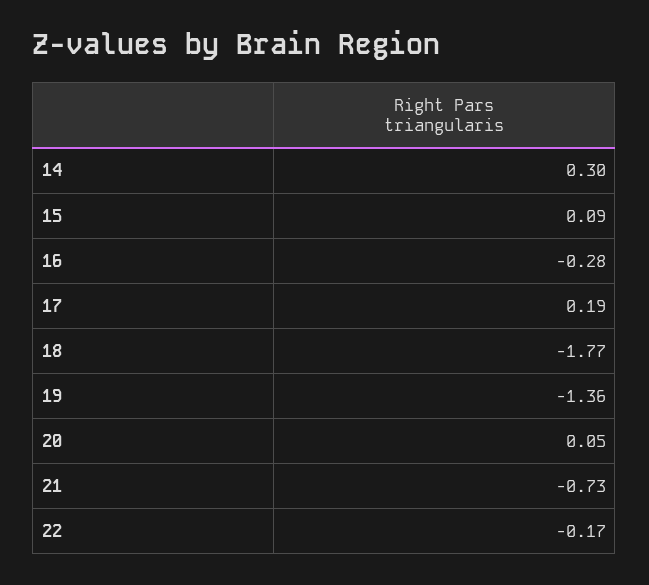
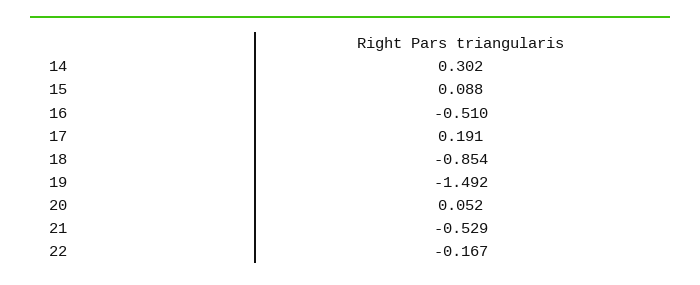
16: -0.28 -> -0.51
18: -1.77 -> -0.854
19: -1.36 -> -1.492
21: -0.73 -> -0.529

